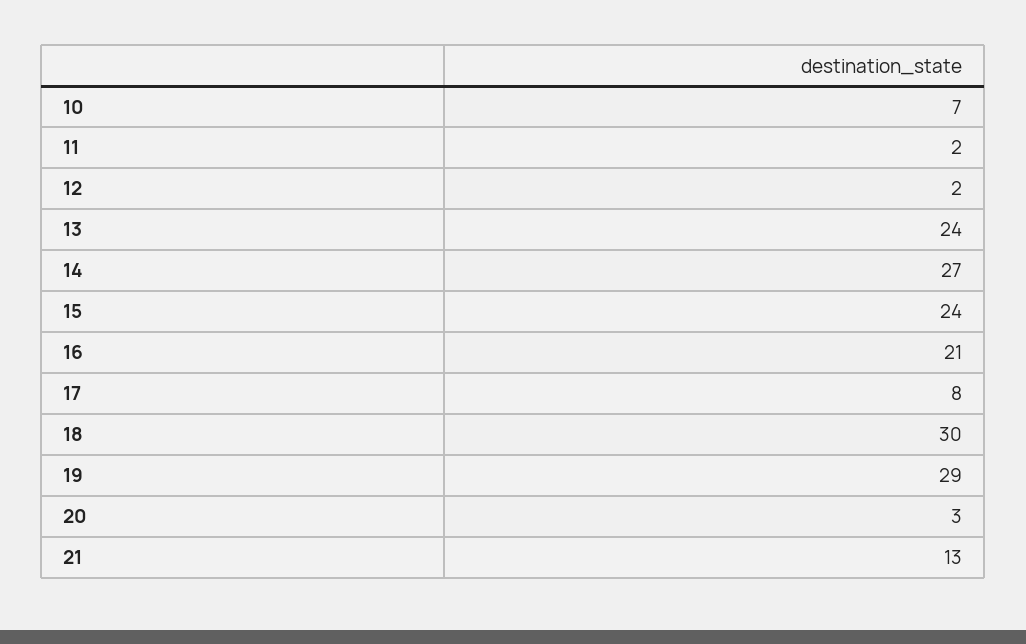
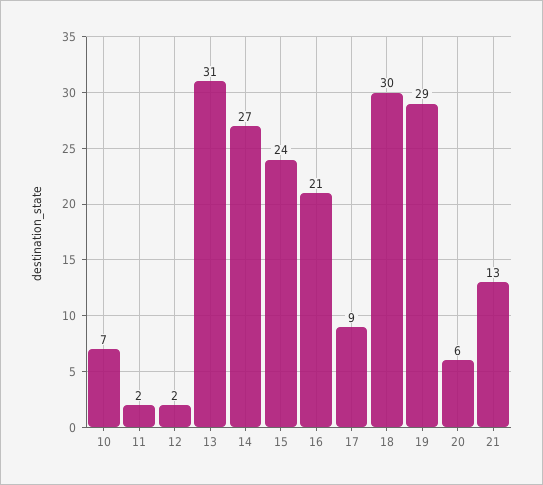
13: 24 -> 31
17: 8 -> 9
20: 3 -> 6

